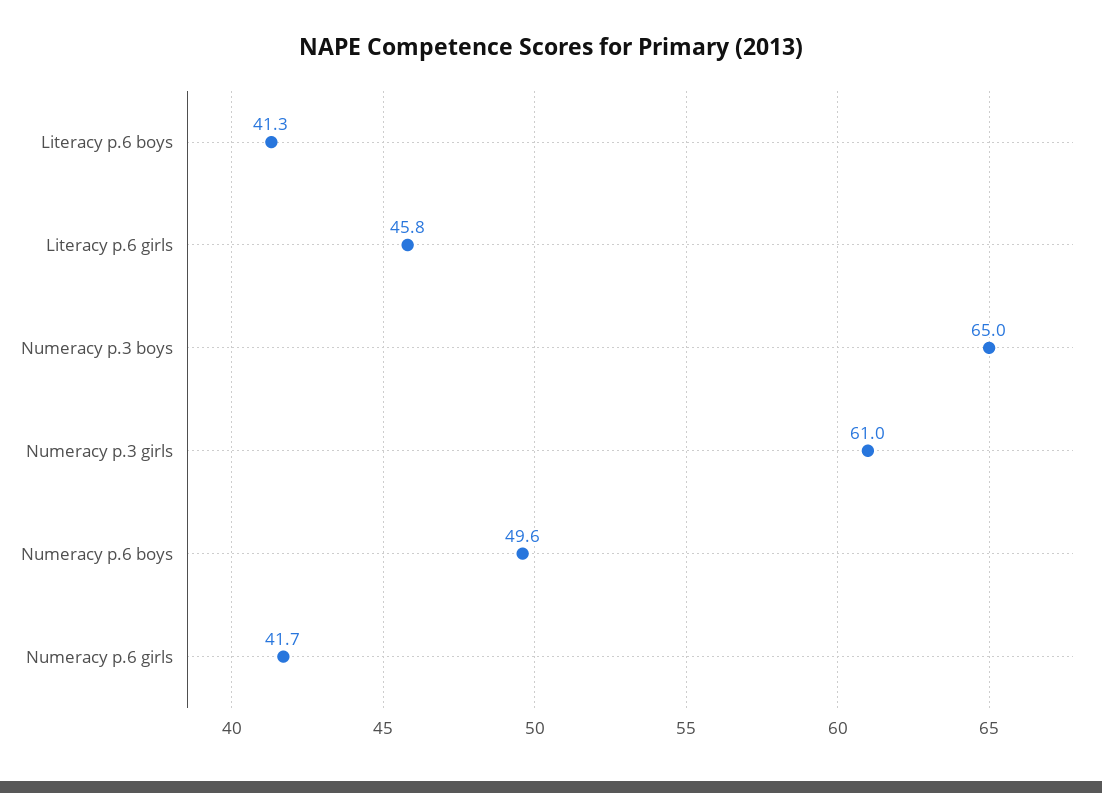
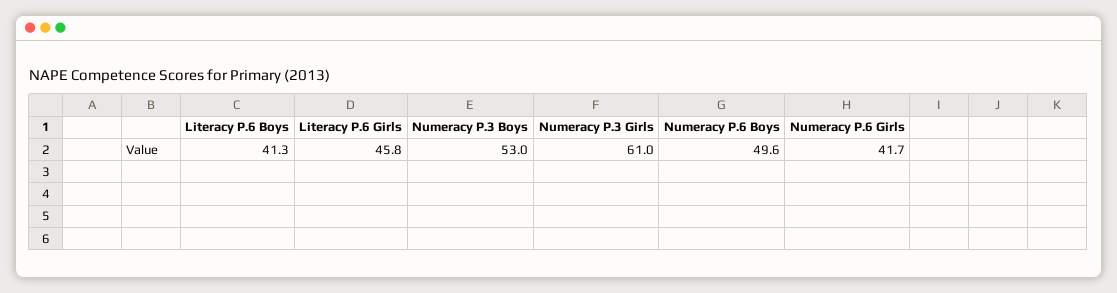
Numeracy p.3 boys: 65 -> 53

